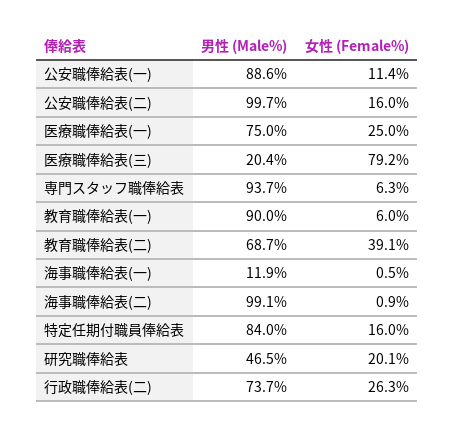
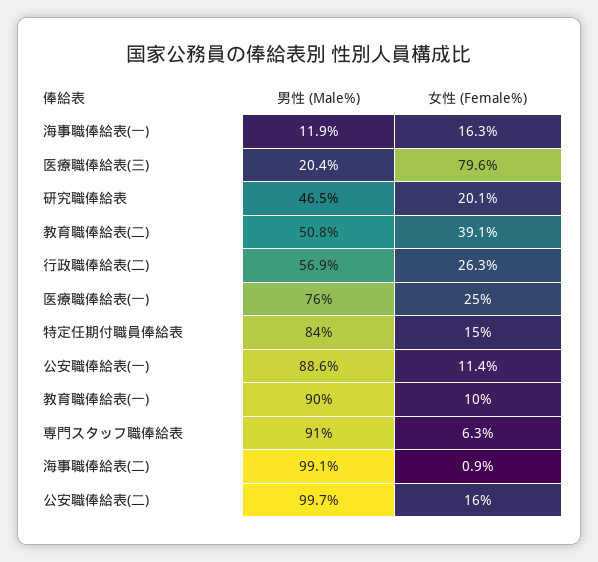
男性 (Male%), 医療職俸給表(一): 75 -> 76
女性 (Female%), 医療職俸給表(三): 79.2 -> 79.6
男性 (Male%), 専門スタッフ職俸給表: 93.7 -> 91
女性 (Female%), 教育職俸給表(一): 6 -> 10
男性 (Male%), 教育職俸給表(二): 68.7 -> 50.8
女性 (Female%), 海事職俸給表(一): 0.5 -> 16.3
女性 (Female%), 特定任期付職員俸給表: 16 -> 15
男性 (Male%), 行政職俸給表(二): 73.7 -> 56.9

